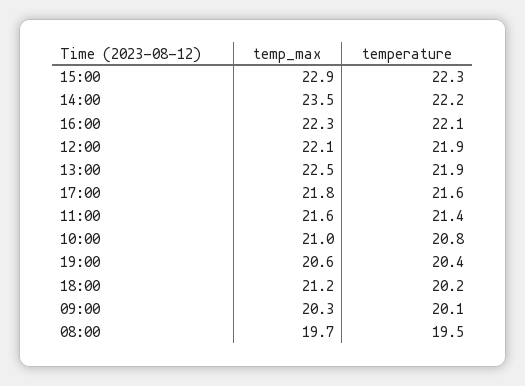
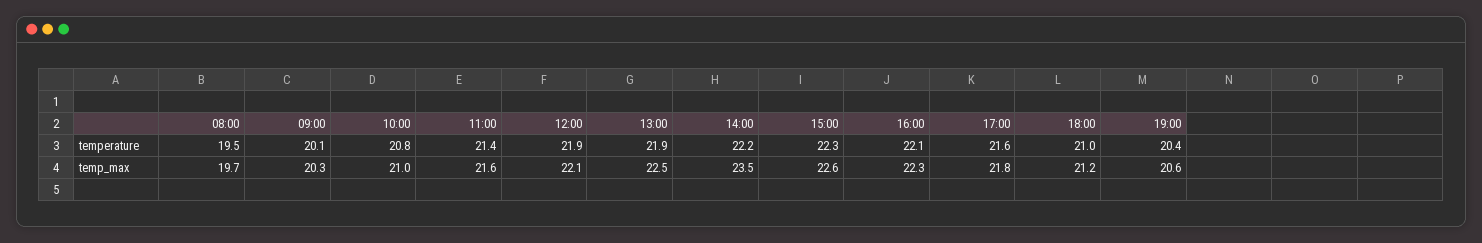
temp_max, 15:00: 22.9 -> 22.6
temperature, 18:00: 20.2 -> 21

